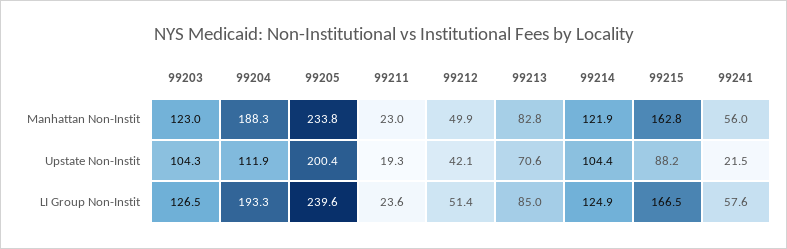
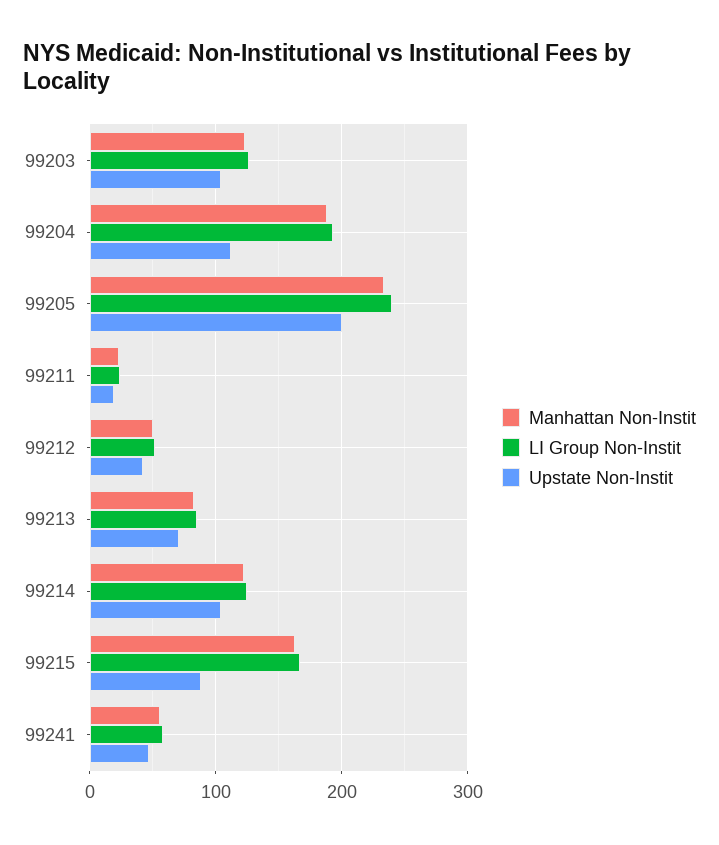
Upstate Non-Instit, 99241: 21.5 -> 50

